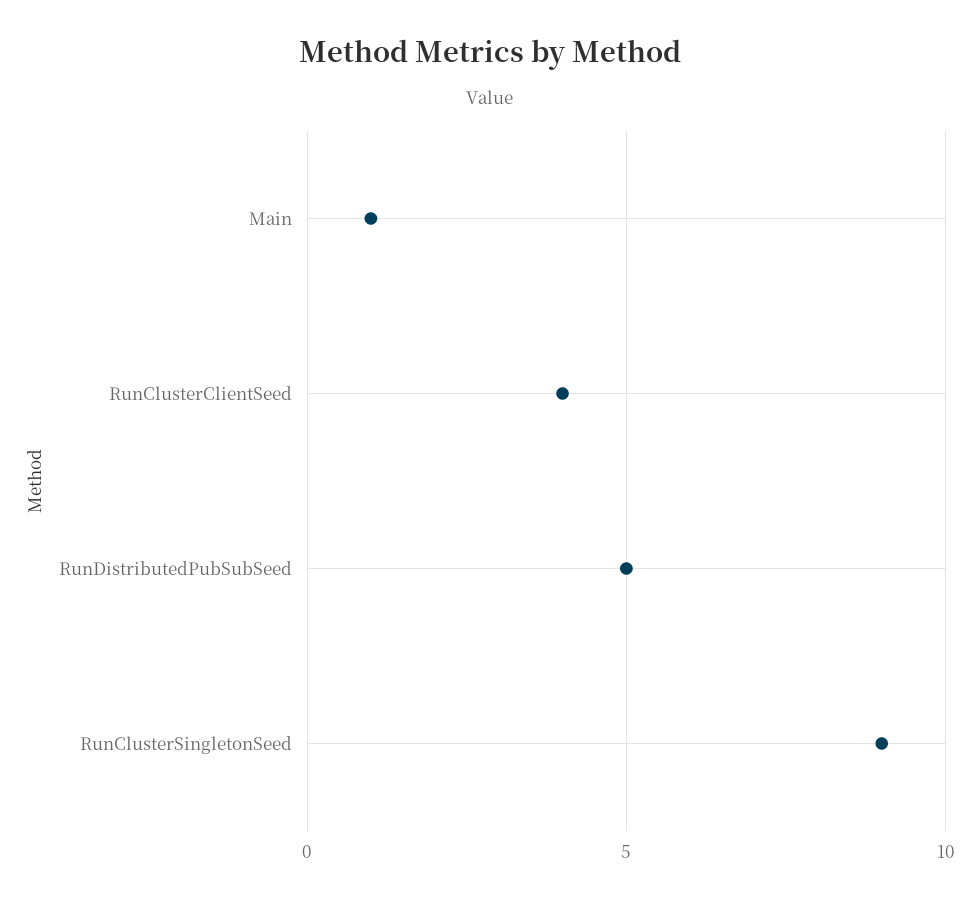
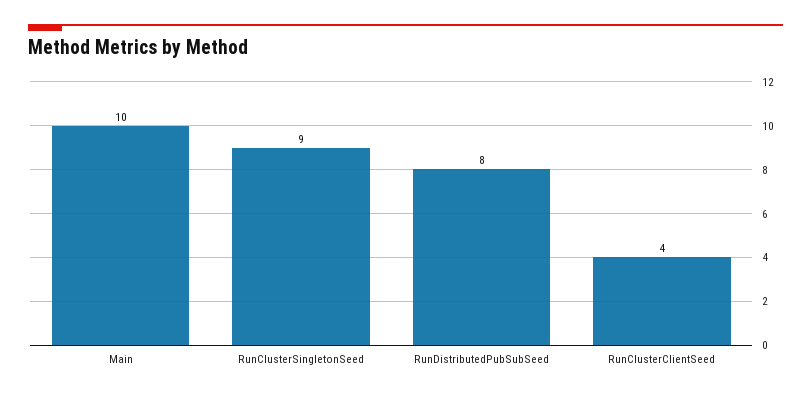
Main: 1 -> 10
RunDistributedPubSubSeed: 5 -> 8

